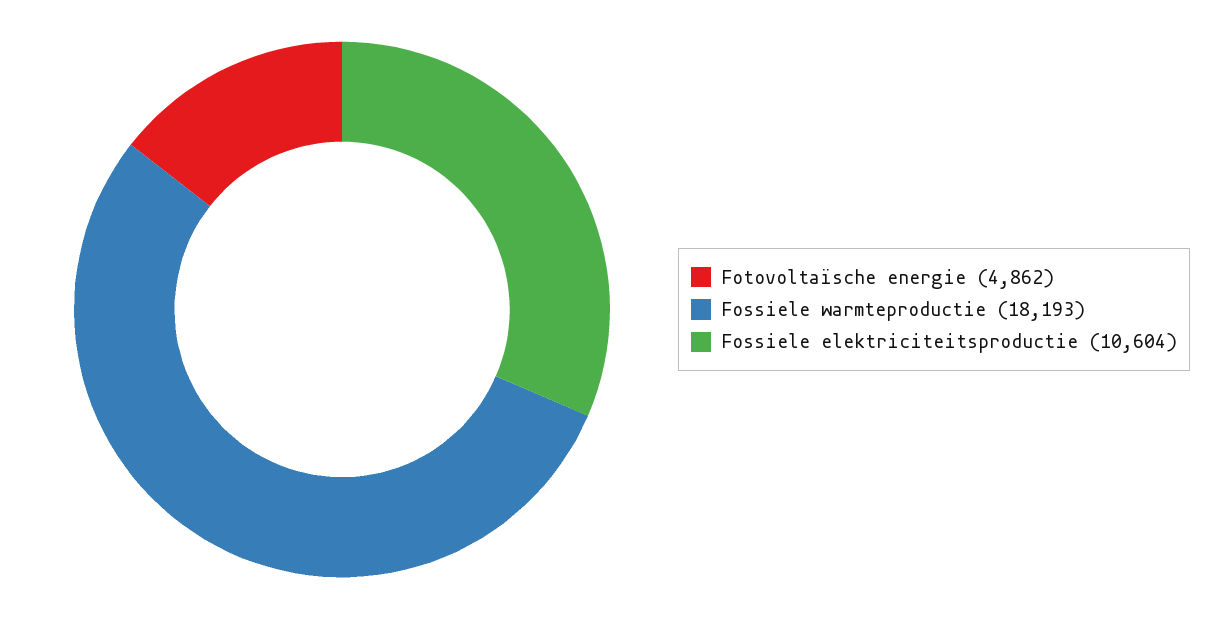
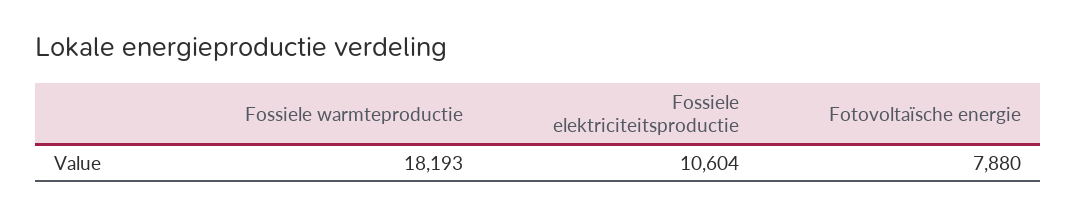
Fotovoltaïsche energie: 4862 -> 7880

